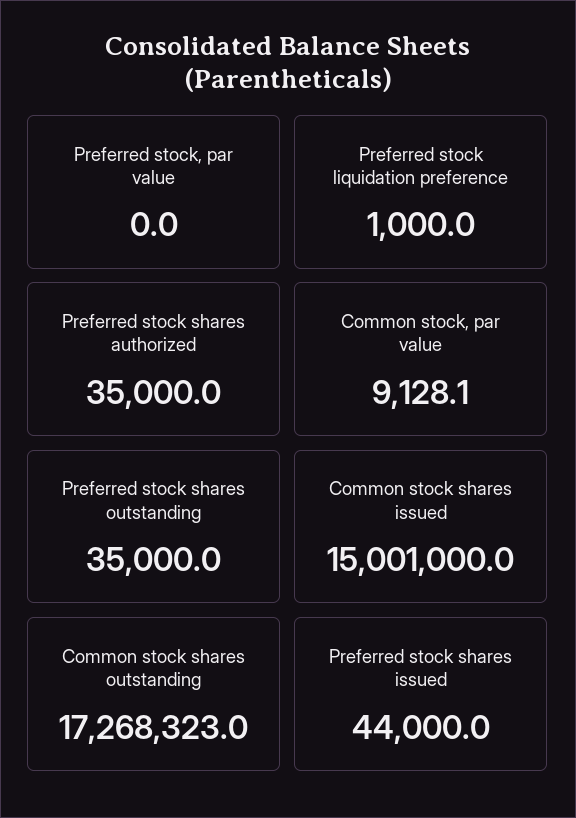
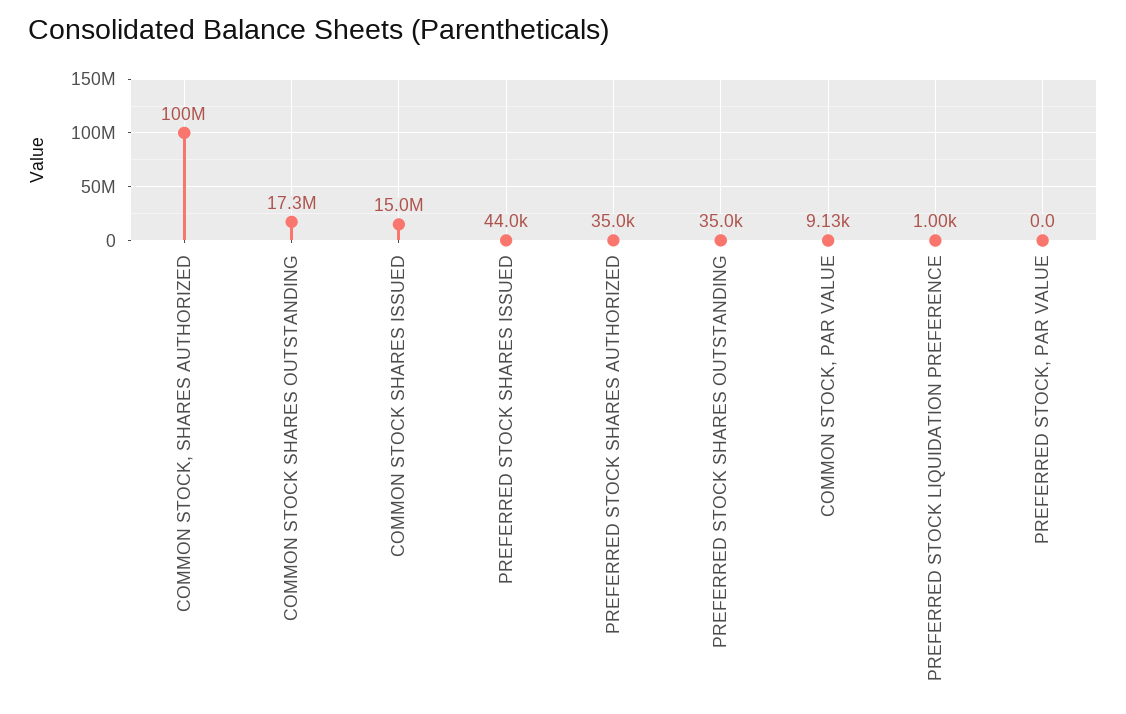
COMMON STOCK, SHARES AUTHORIZED: none -> 100000000

